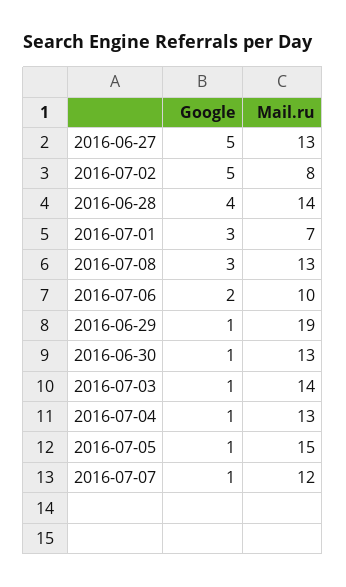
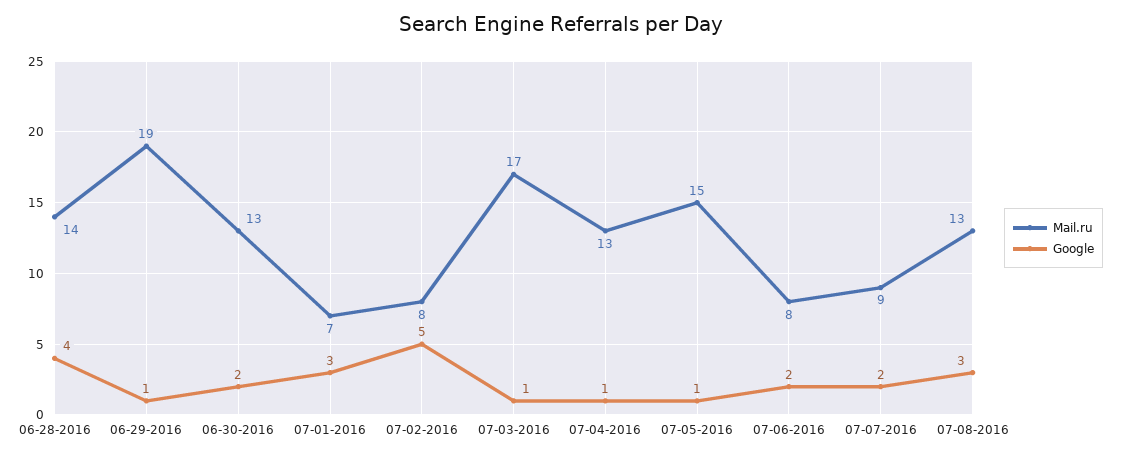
Google, 2016-06-27: 5 -> none
Mail.ru, 2016-06-27: 13 -> none
Mail.ru, 2016-07-06: 10 -> 8
Google, 2016-06-30: 1 -> 2
Mail.ru, 2016-07-03: 14 -> 17
Google, 2016-07-07: 1 -> 2
Mail.ru, 2016-07-07: 12 -> 9

